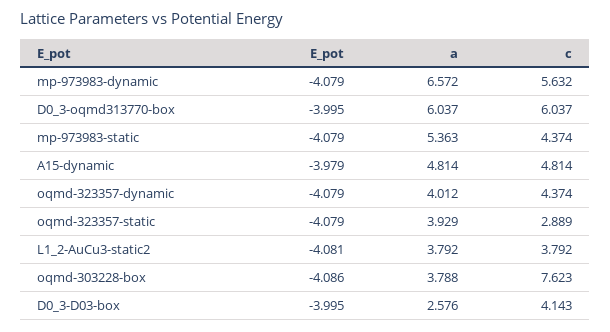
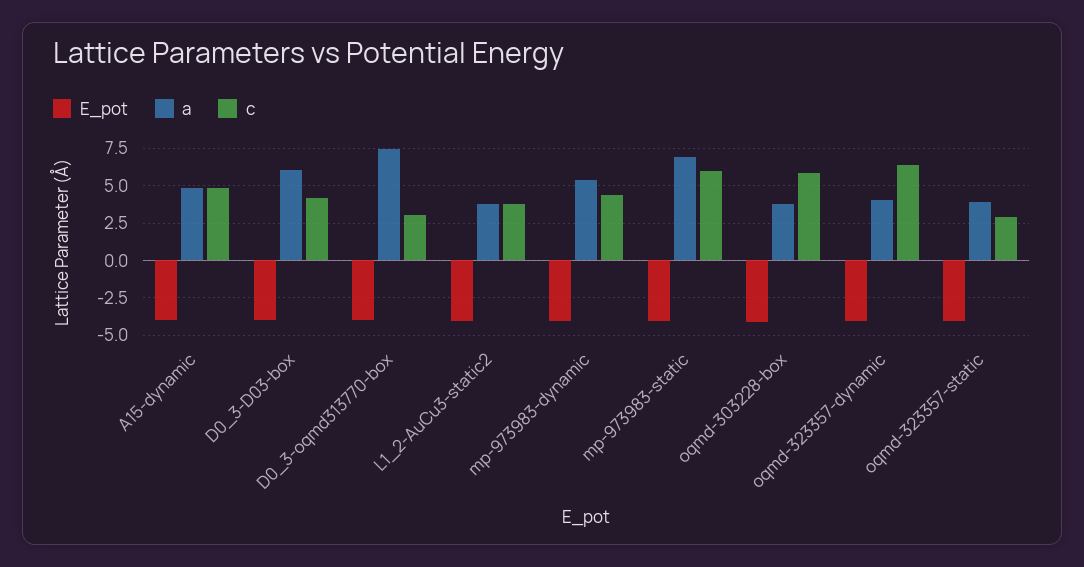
a, mp-973983-dynamic: 6.572 -> 5.5
c, mp-973983-dynamic: 5.632 -> 4.5
a, D0_3-oqmd313770-box: 6.037 -> 7.5
c, D0_3-oqmd313770-box: 6.037 -> 3
a, mp-973983-static: 5.363 -> 7
c, mp-973983-static: 4.374 -> 6
c, oqmd-323357-dynamic: 4.374 -> 6.5
c, oqmd-303228-box: 7.623 -> 6
a, D0_3-D03-box: 2.576 -> 6

